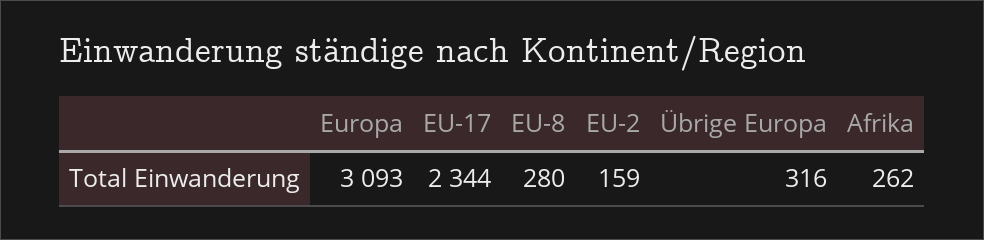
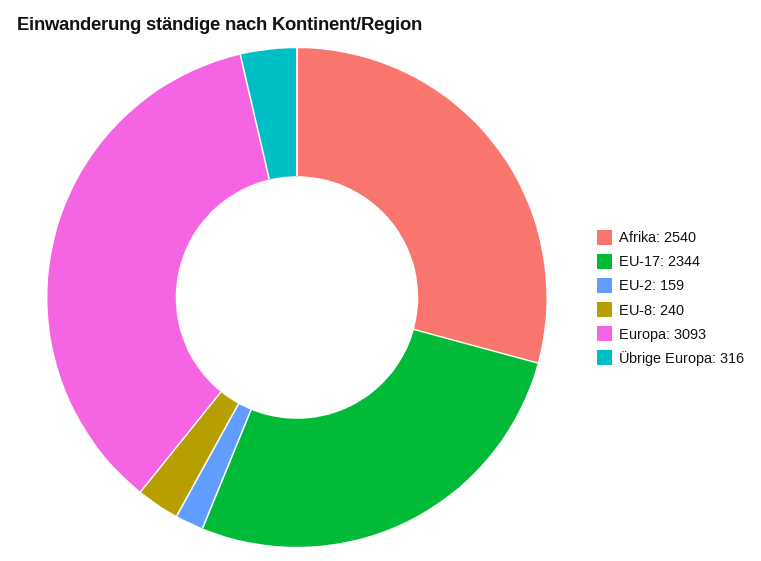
EU-8: 280 -> 240
Afrika: 262 -> 2540

